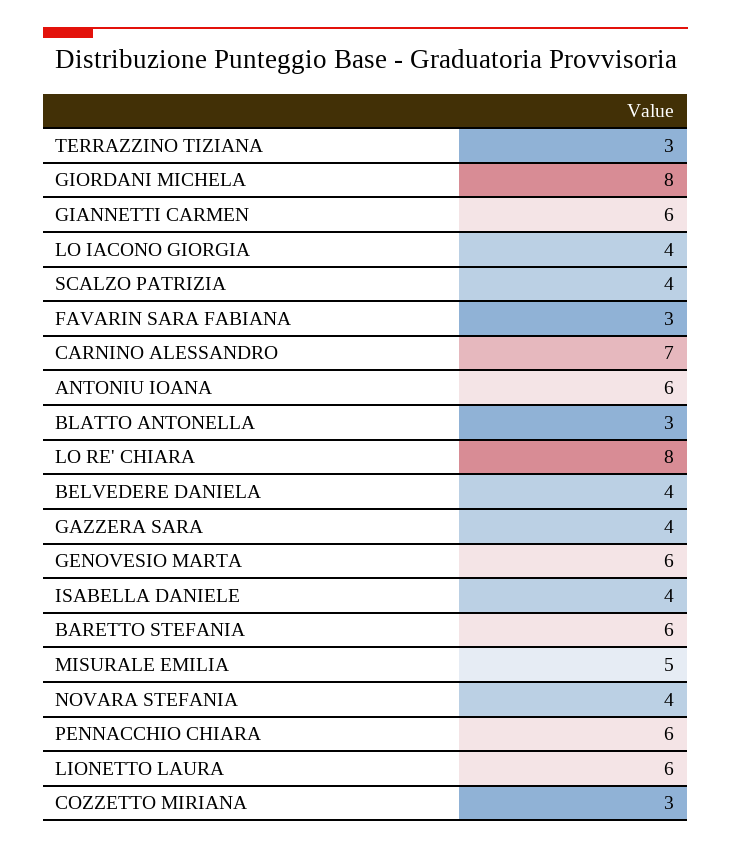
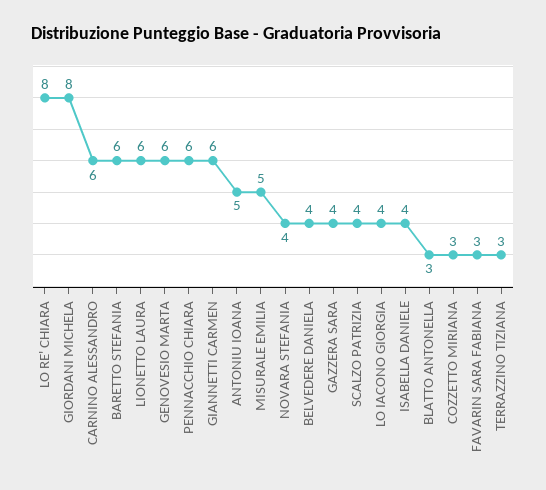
CARNINO ALESSANDRO: 7 -> 6
ANTONIU IOANA: 6 -> 5

